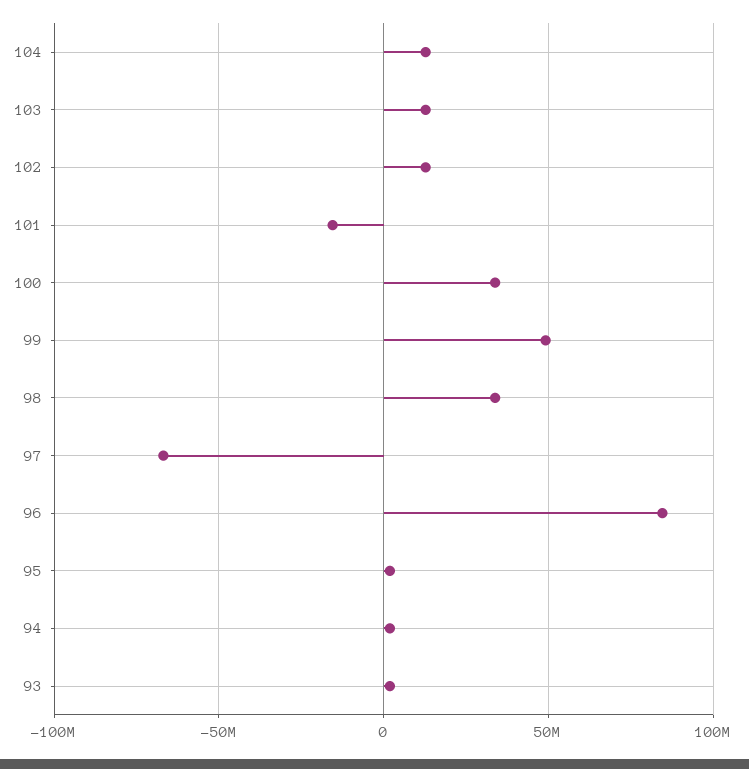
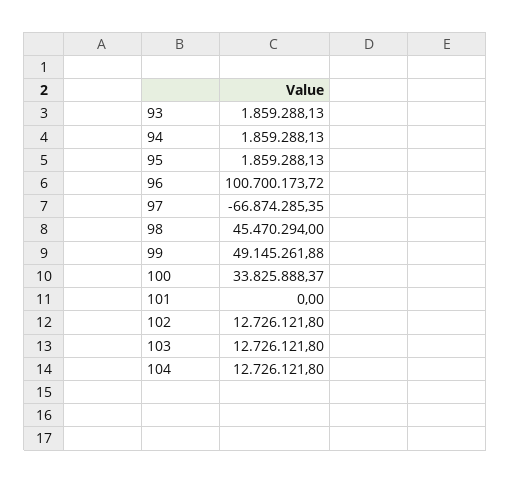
101: -15000000 -> 0
98: 35000000 -> 45470294
96: 85000000 -> 100700173.72

